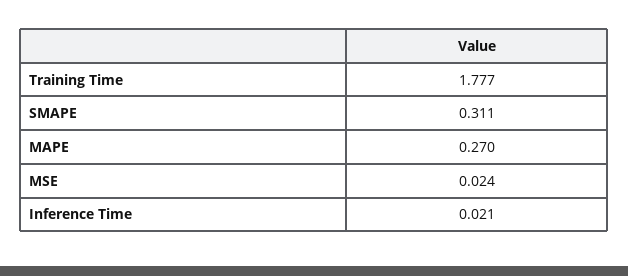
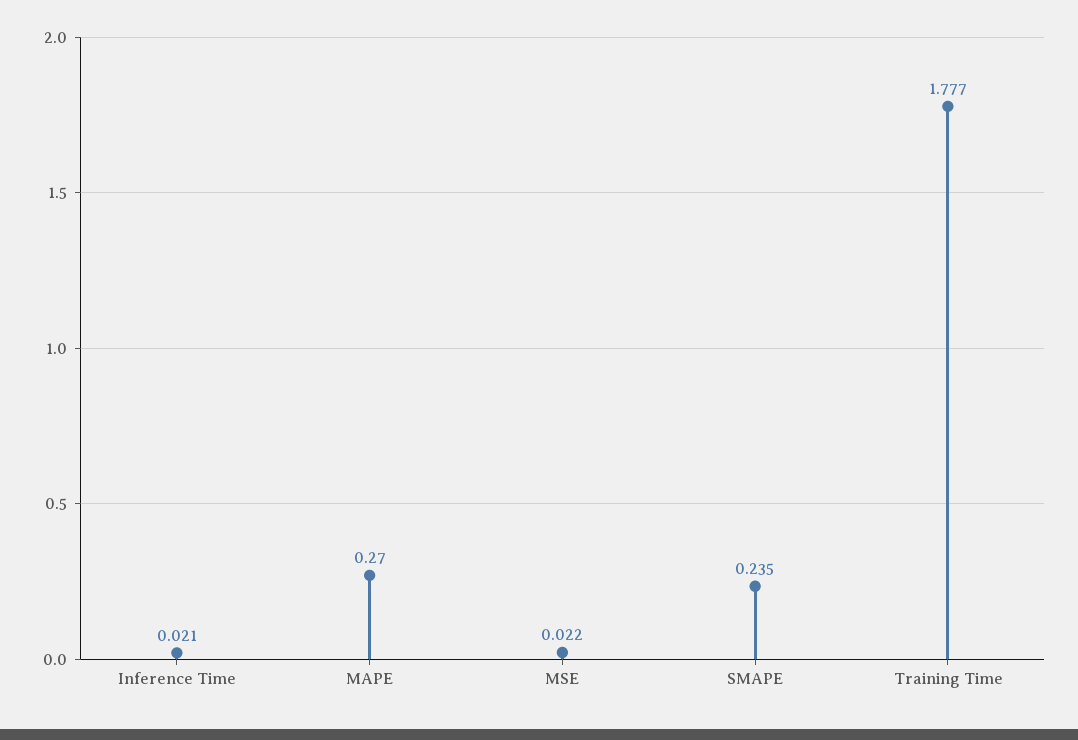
SMAPE: 0.311 -> 0.235
MSE: 0.024 -> 0.022

